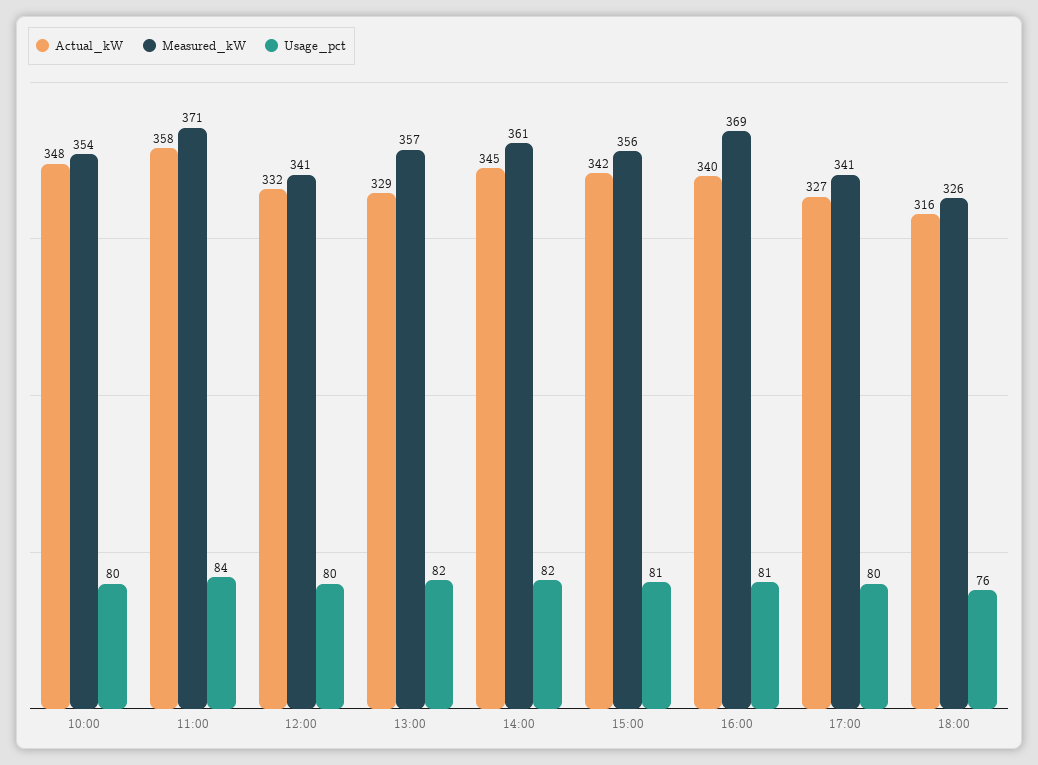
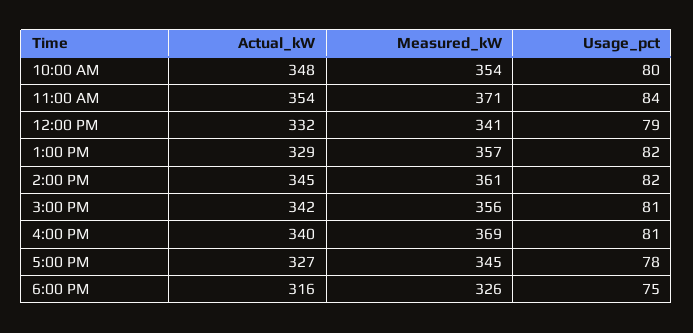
Actual_kW, 11:00: 358 -> 354
Usage_pct, 12:00: 80 -> 79
Measured_kW, 17:00: 341 -> 345
Usage_pct, 17:00: 80 -> 78
Usage_pct, 18:00: 76 -> 75

